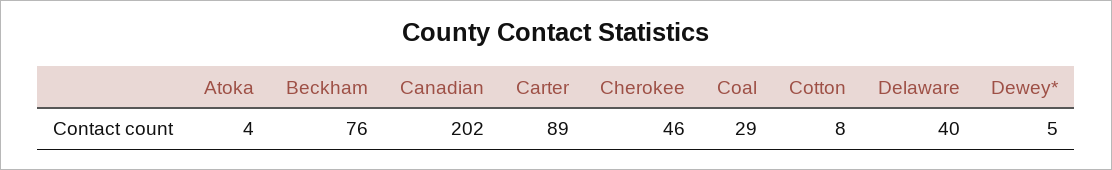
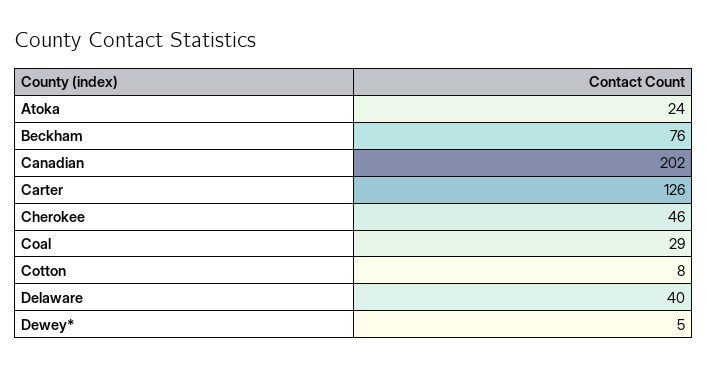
Atoka: 4 -> 24
Carter: 89 -> 126

